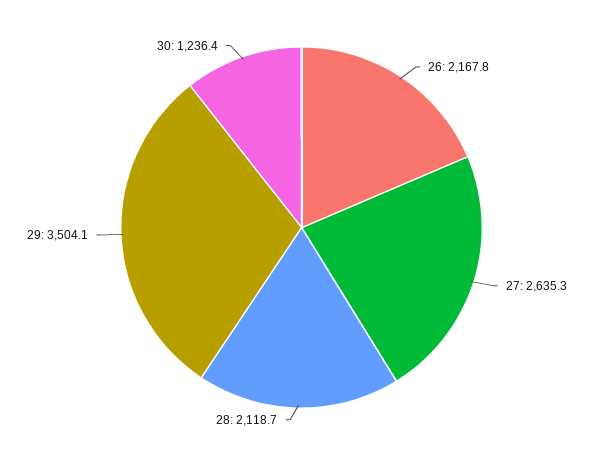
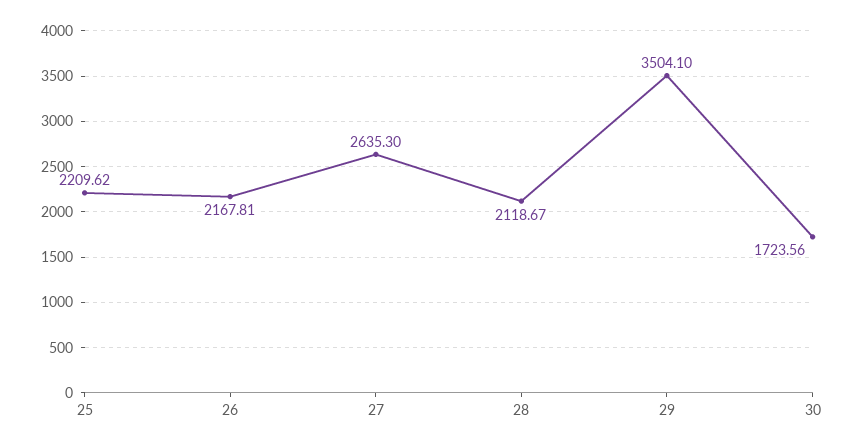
30: 1236.4 -> 1723.56
25: none -> 2209.62

